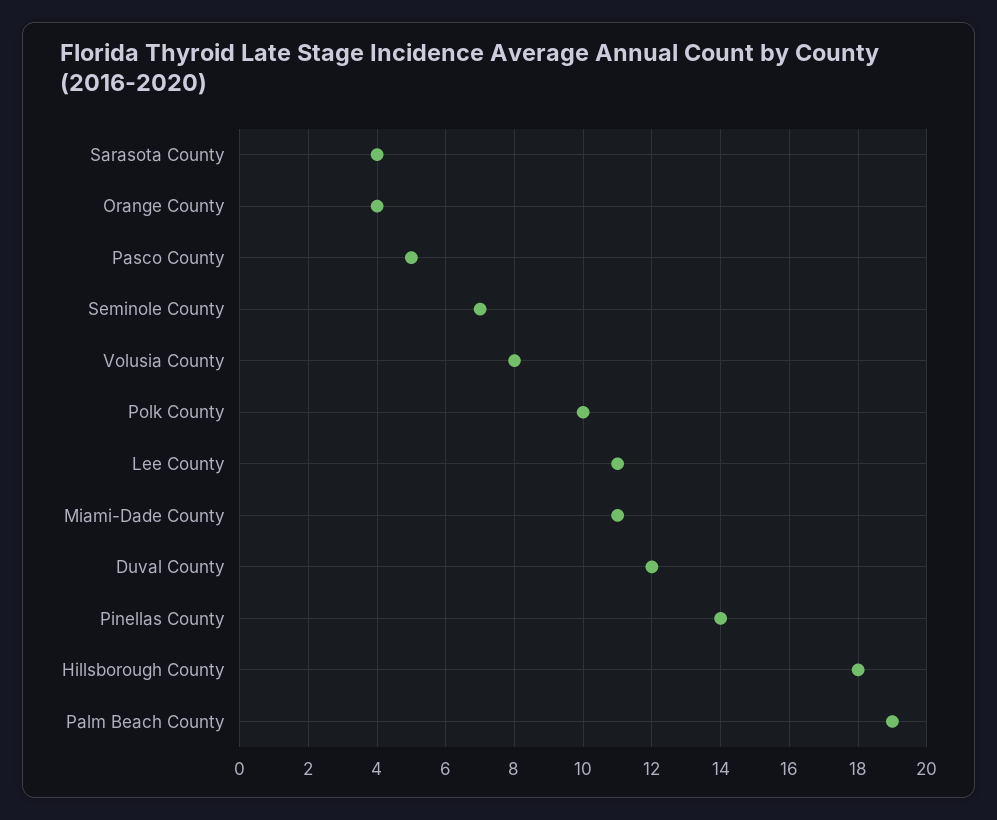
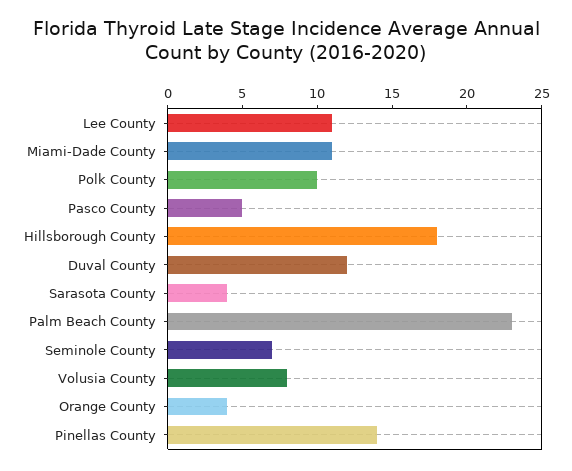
Palm Beach County: 19 -> 23

